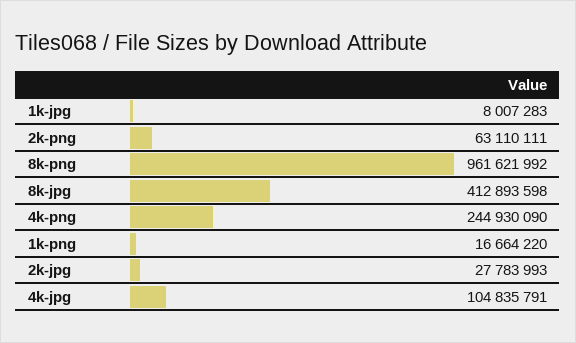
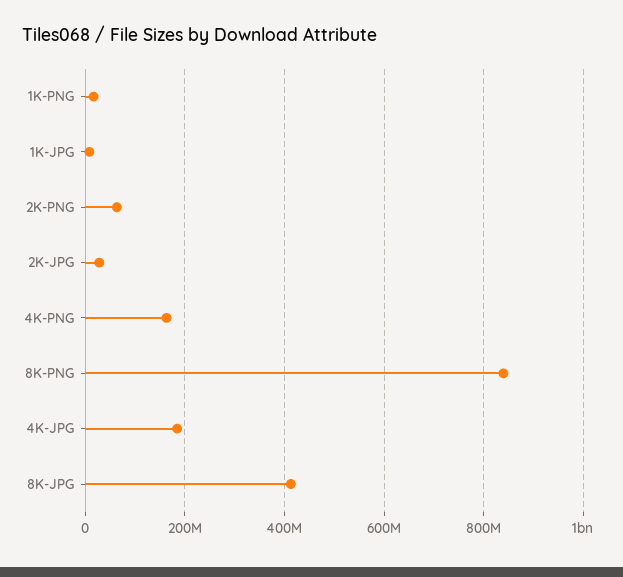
8k-png: 961621992 -> 840000000
4k-png: 244930090 -> 160000000
4k-jpg: 104835791 -> 180000000

